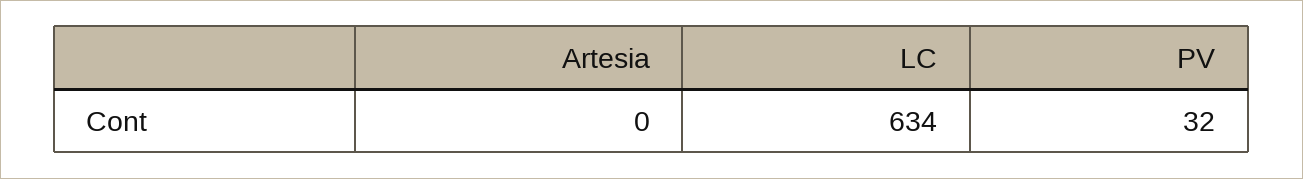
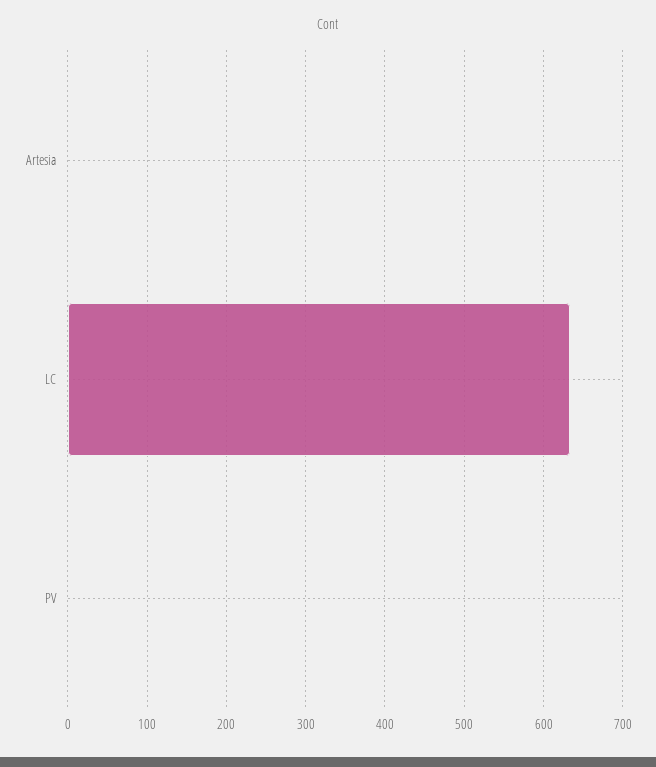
PV: 32 -> 0

